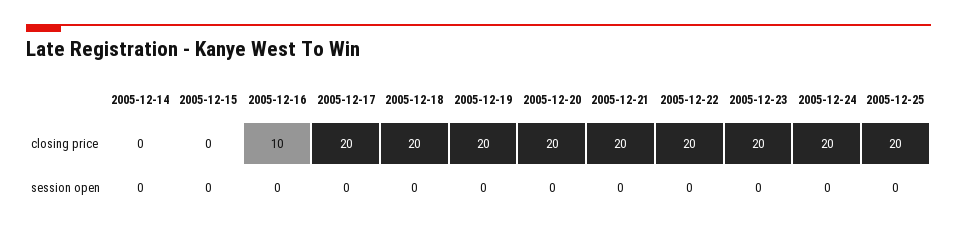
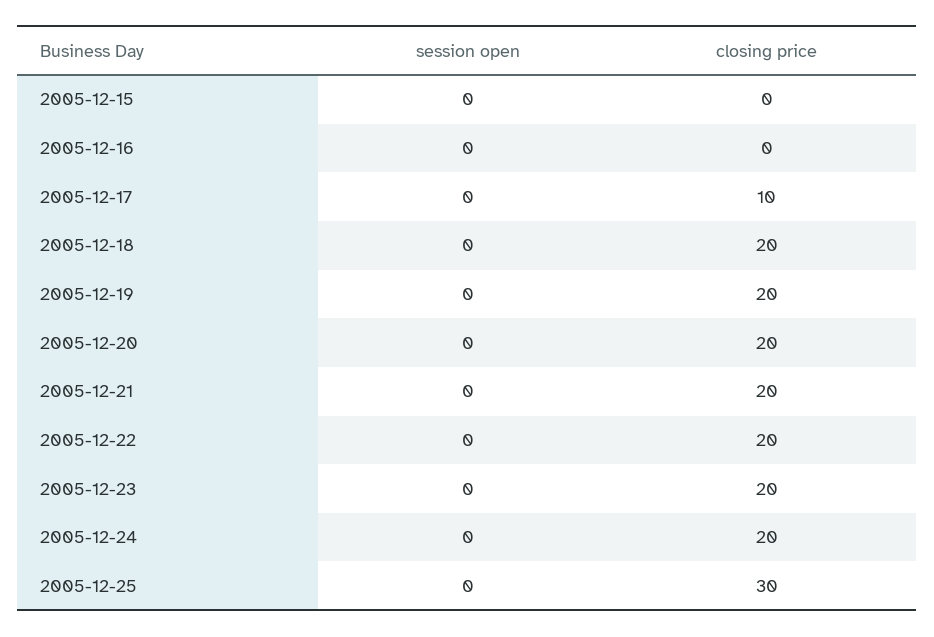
2005-12-14, closing price: 0 -> none
2005-12-16, closing price: 10 -> 0
2005-12-17, closing price: 20 -> 10
2005-12-25, closing price: 20 -> 30
2005-12-14, session open: 0 -> none

